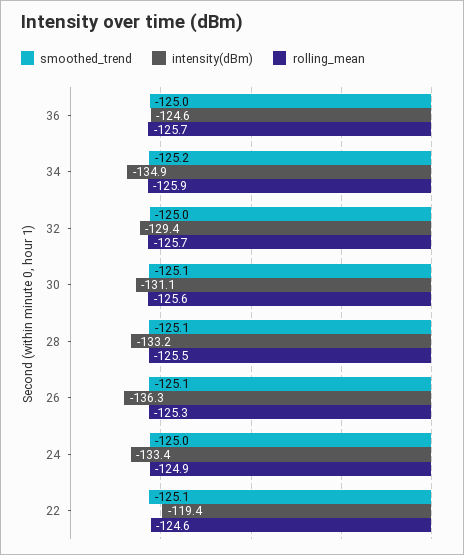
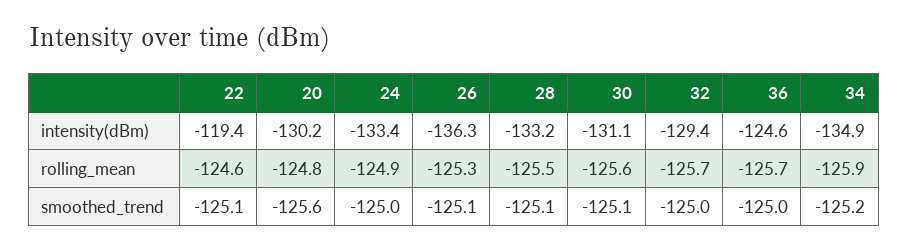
intensity(dBm), 20: none -> -130.2
rolling_mean, 20: none -> -124.8
smoothed_trend, 20: none -> -125.6

